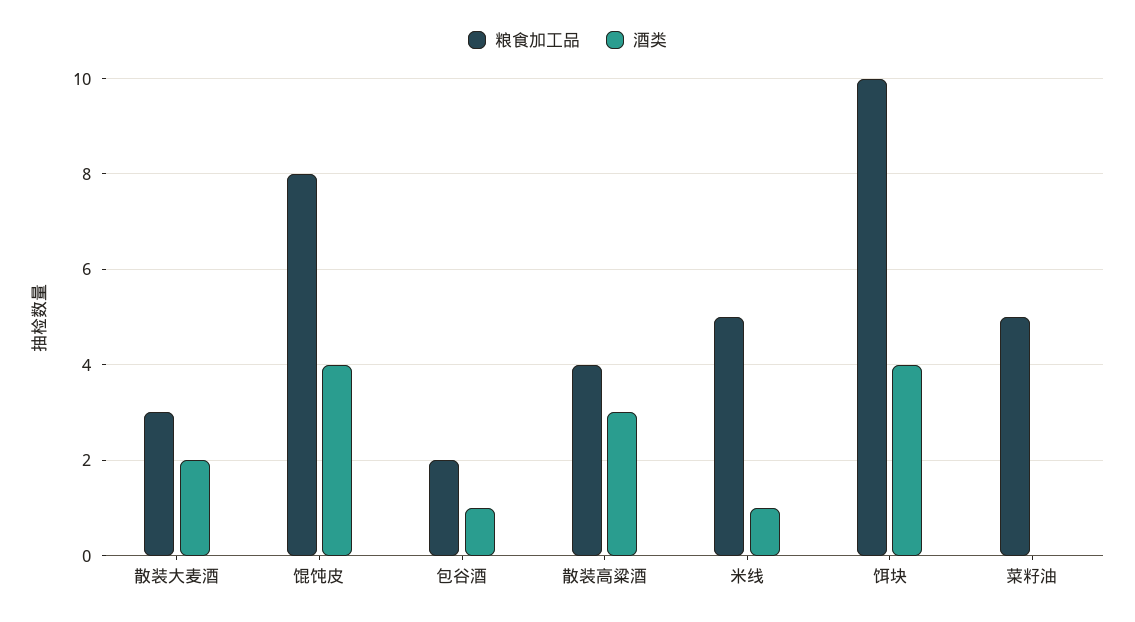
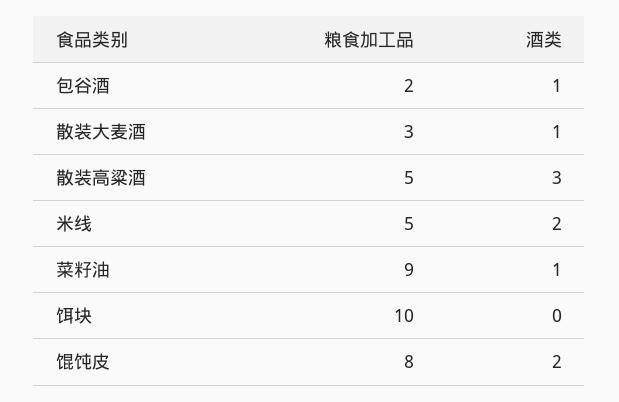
酒类, 散装大麦酒: 2 -> 1
酒类, 馄饨皮: 4 -> 2
粮食加工品, 散装高粱酒: 4 -> 5
酒类, 米线: 1 -> 2
酒类, 饵块: 4 -> 0
粮食加工品, 菜籽油: 5 -> 9
酒类, 菜籽油: 0 -> 1

